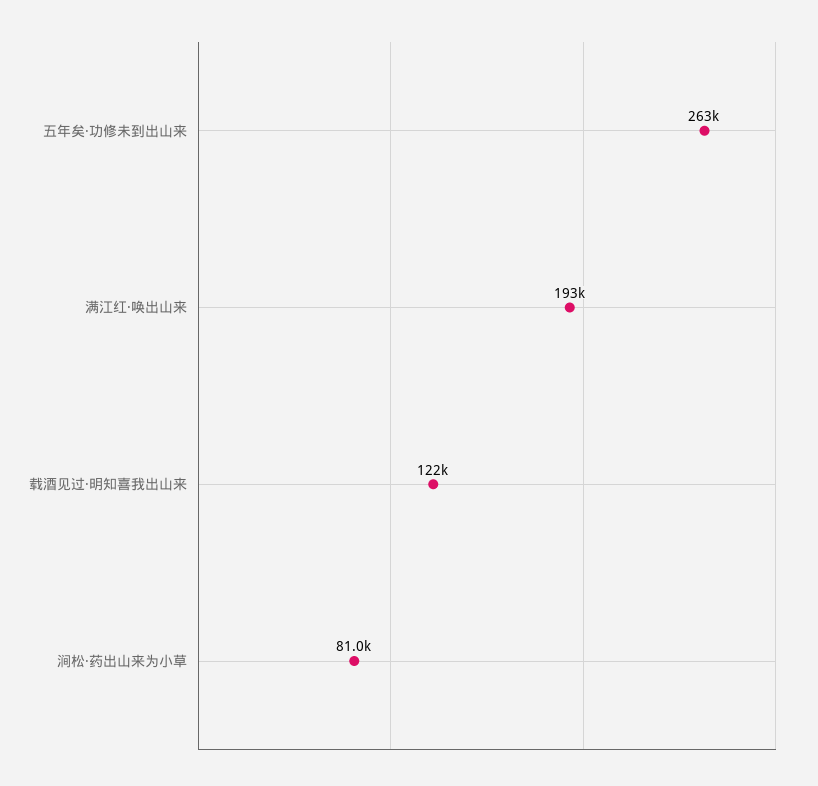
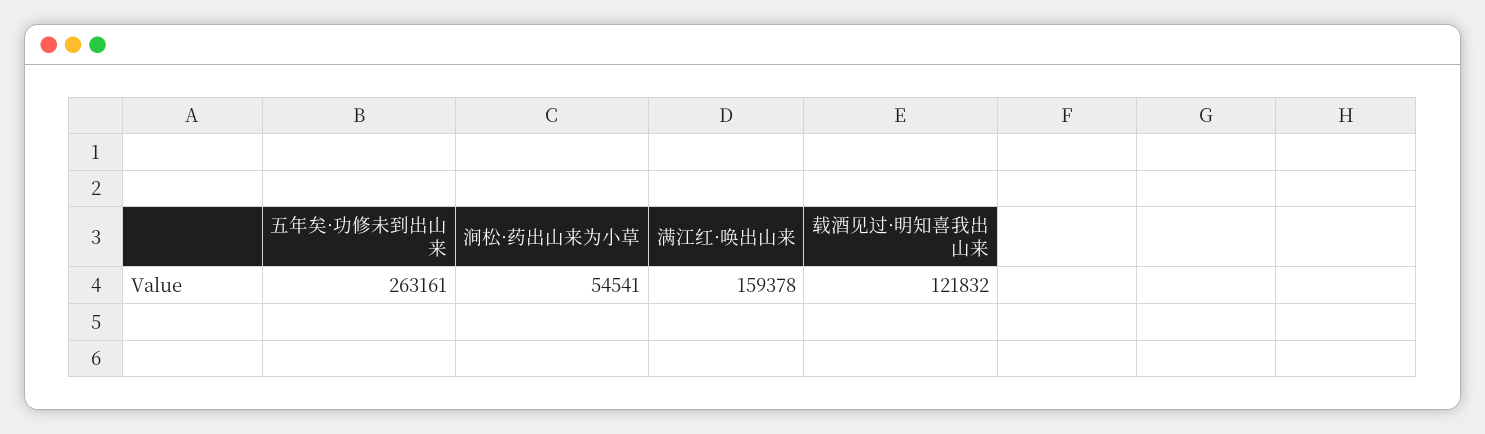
满江红·唤出山来: 193000 -> 159378
涧松·药出山来为小草: 81000 -> 54541

